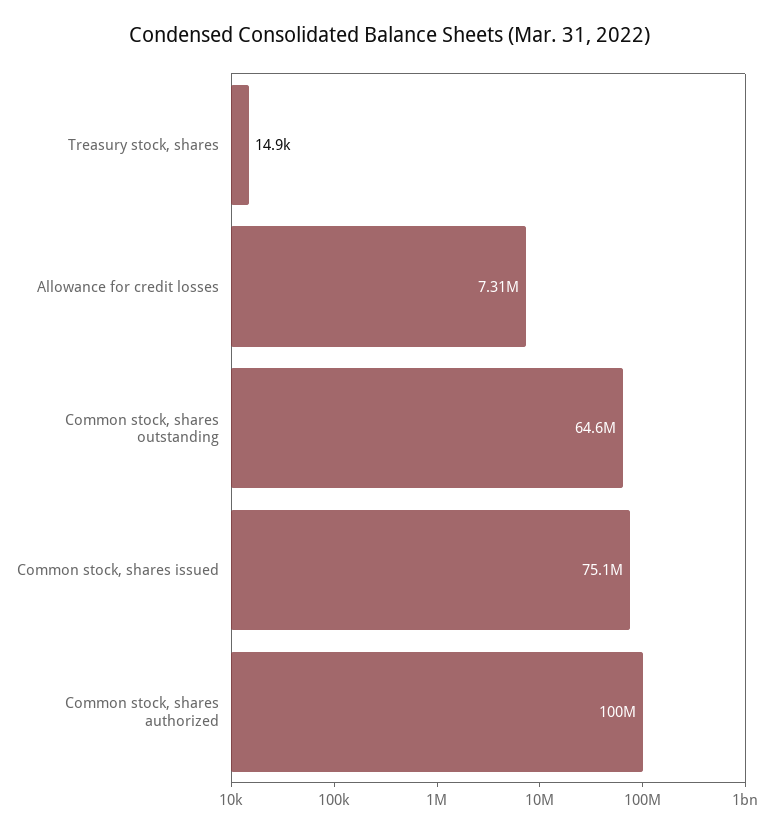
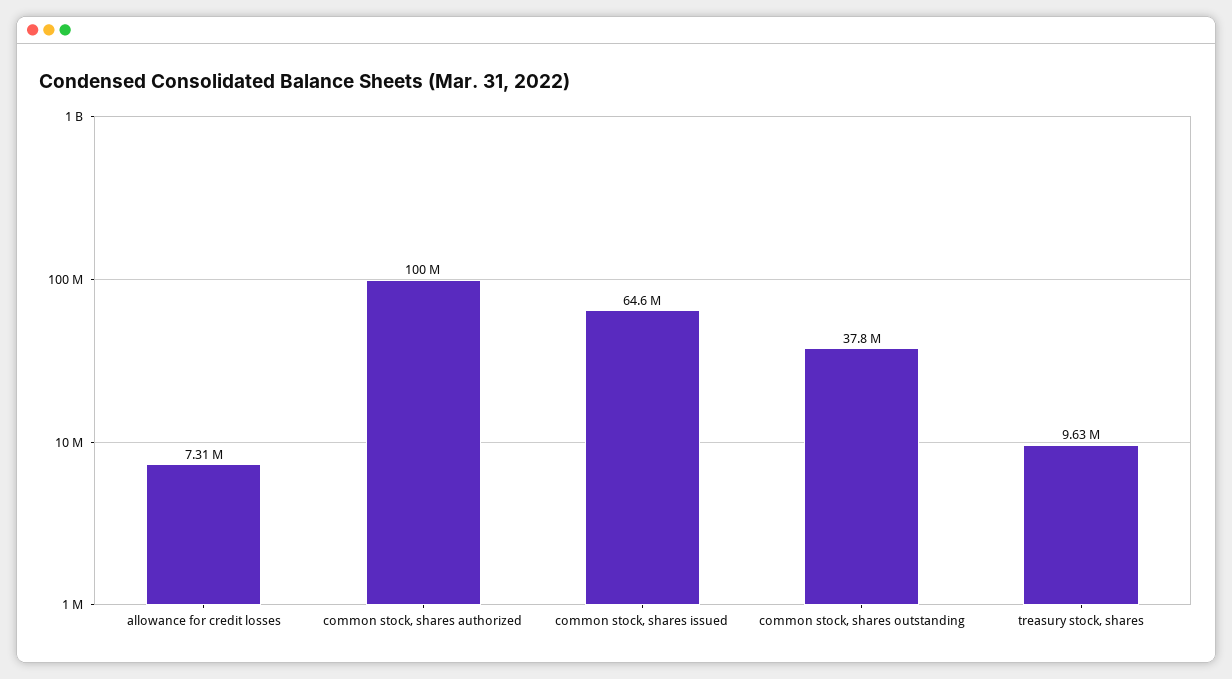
Treasury stock, shares: 14900 -> 9630000
Common stock, shares outstanding: 64600000 -> 37800000
Common stock, shares issued: 75100000 -> 64600000

